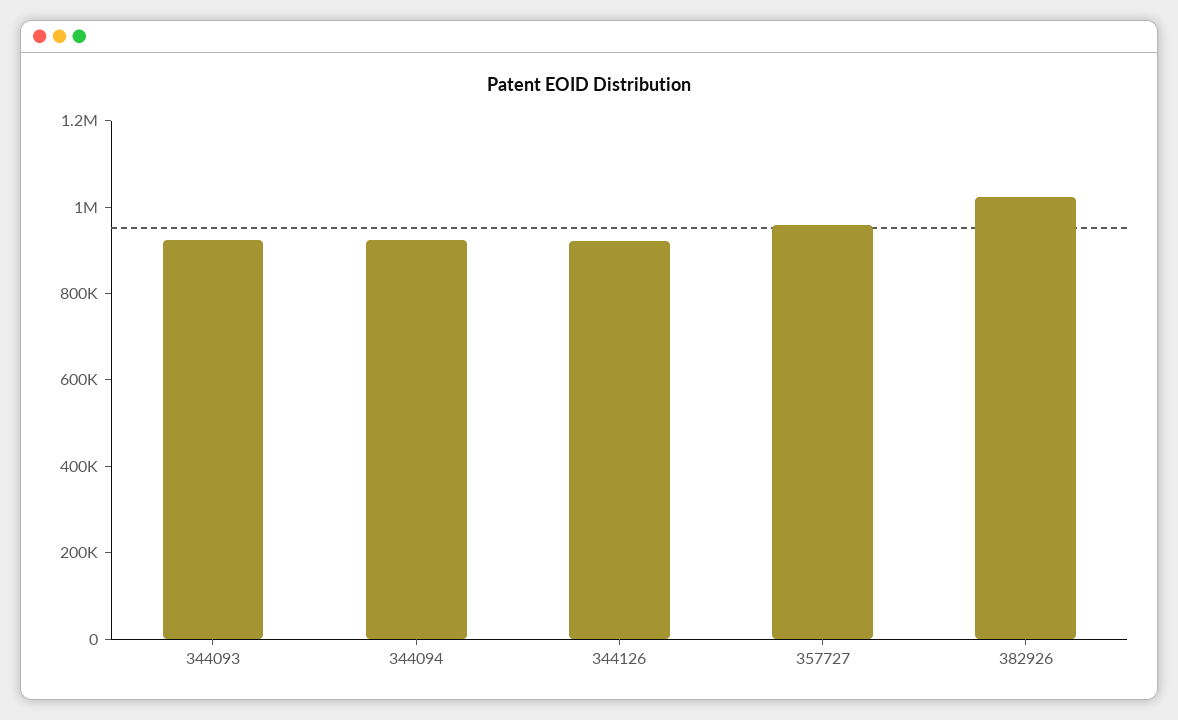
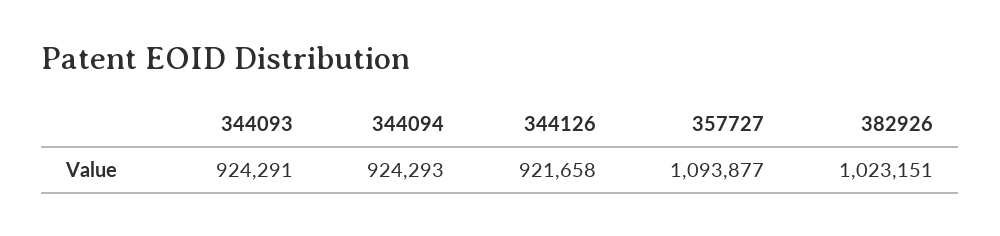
357727: 950000 -> 1093877

